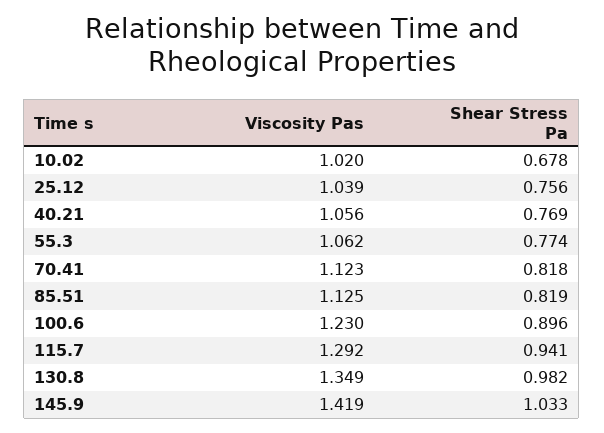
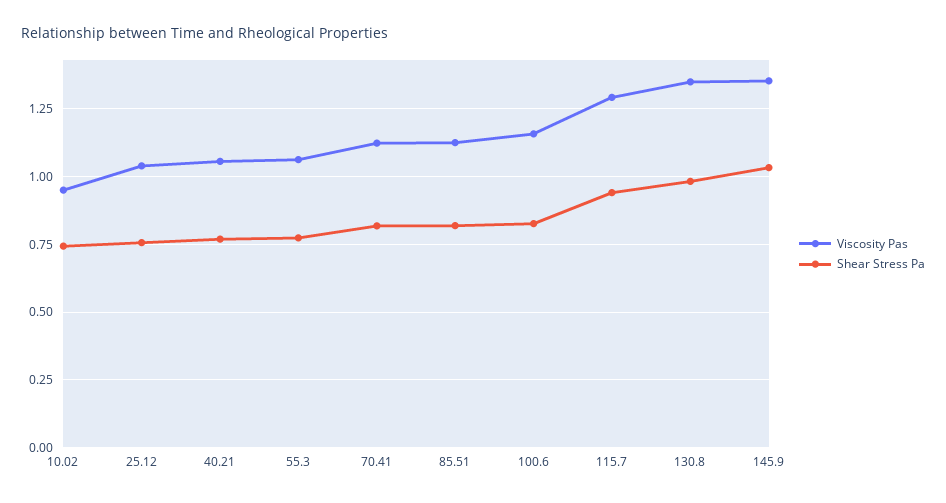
Viscosity Pas, 10.02: 1.02 -> 0.95
Shear Stress Pa, 10.02: 0.678 -> 0.75
Viscosity Pas, 100.6: 1.23 -> 1.15
Shear Stress Pa, 100.6: 0.896 -> 0.825
Viscosity Pas, 145.9: 1.419 -> 1.35

